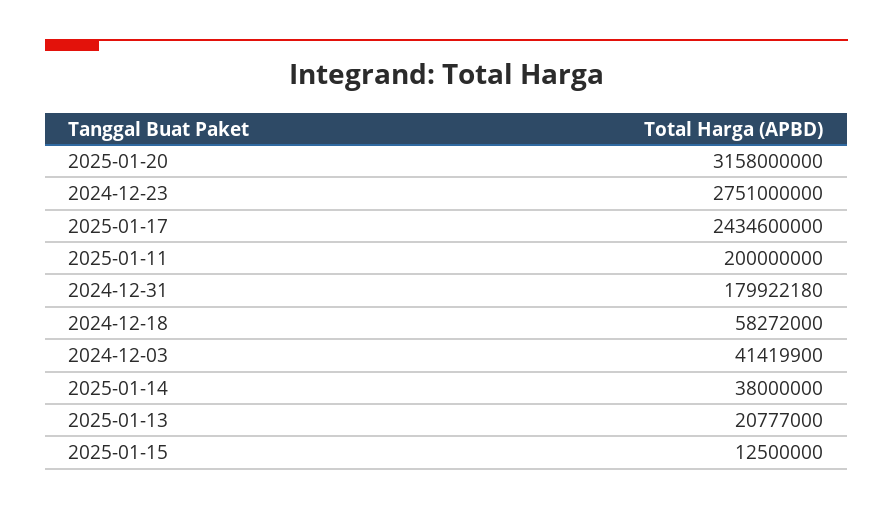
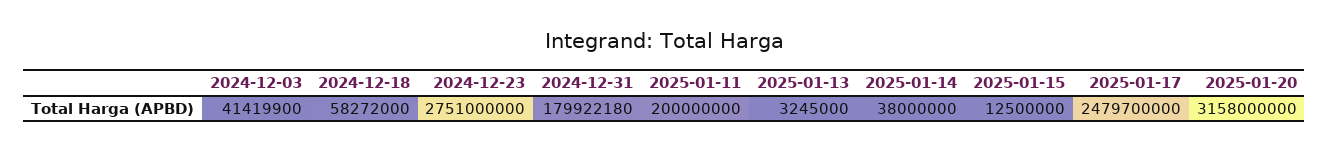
2025-01-17: 2434600000 -> 2479700000
2025-01-13: 20777000 -> 3245000

